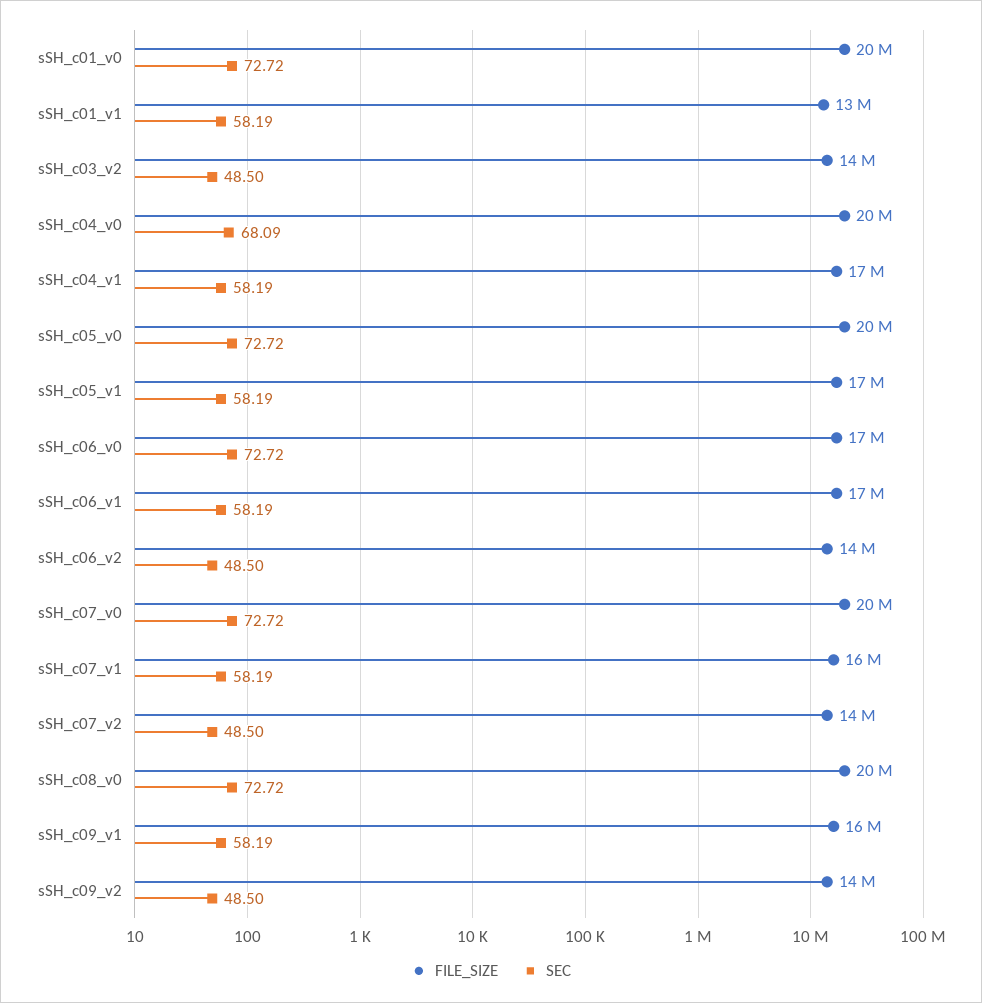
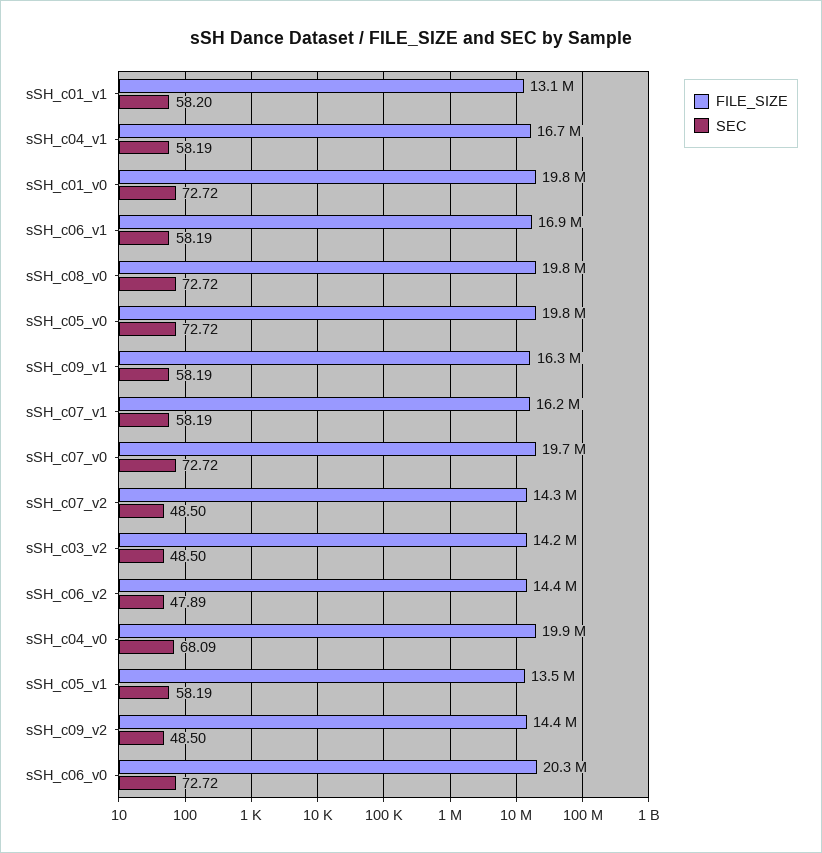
SEC, sSH_c01_v1: 58.19 -> 58.2
FILE_SIZE, sSH_c05_v1: 17000000 -> 13500000
FILE_SIZE, sSH_c06_v0: 17000000 -> 20300000
SEC, sSH_c06_v2: 48.5 -> 47.89

